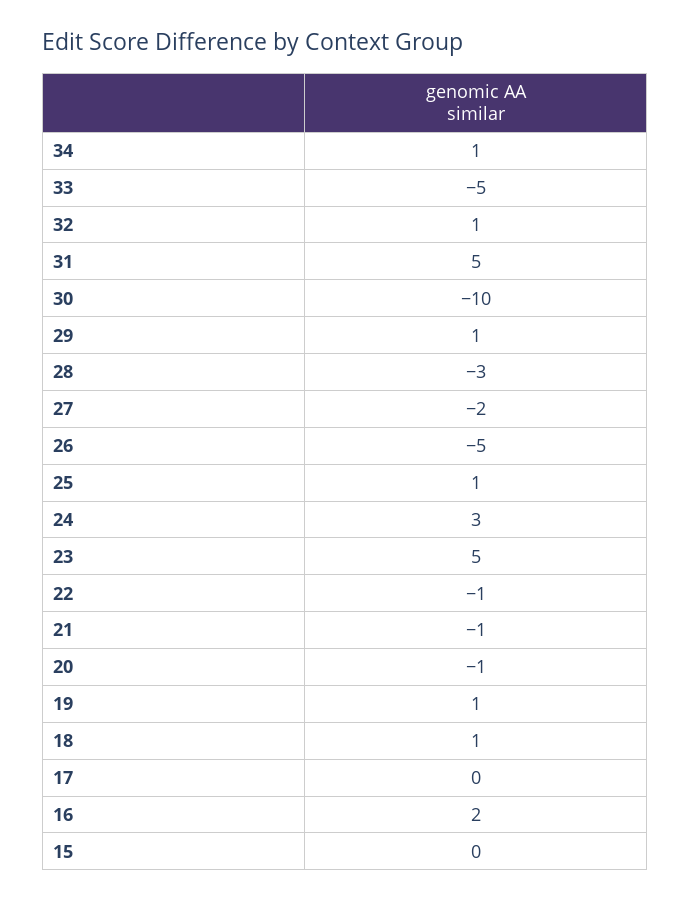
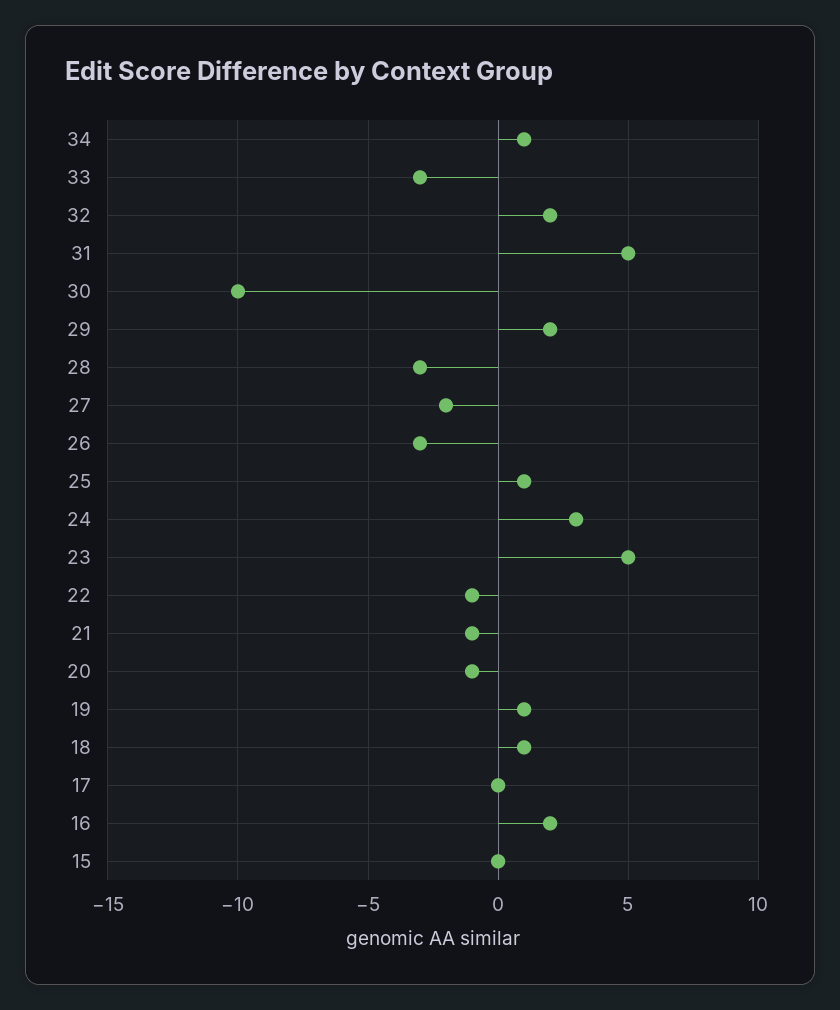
33: -5 -> -3
32: 1 -> 2
29: 1 -> 2
26: -5 -> -3

